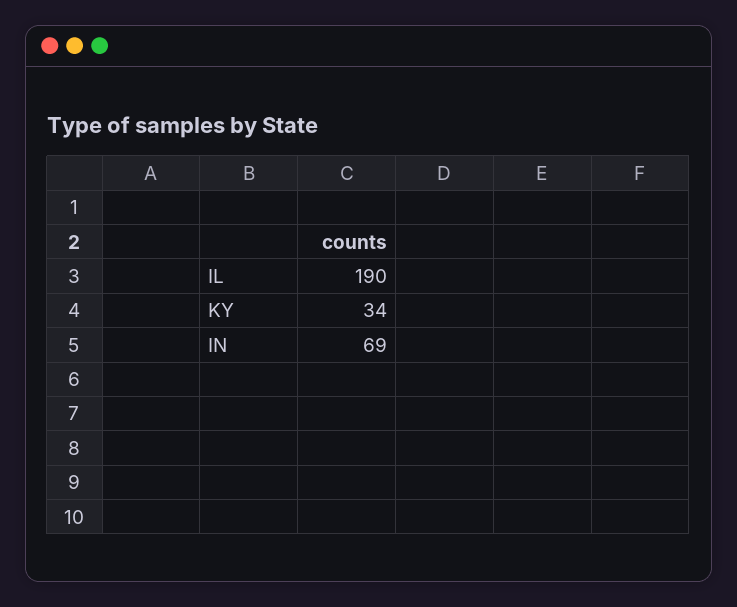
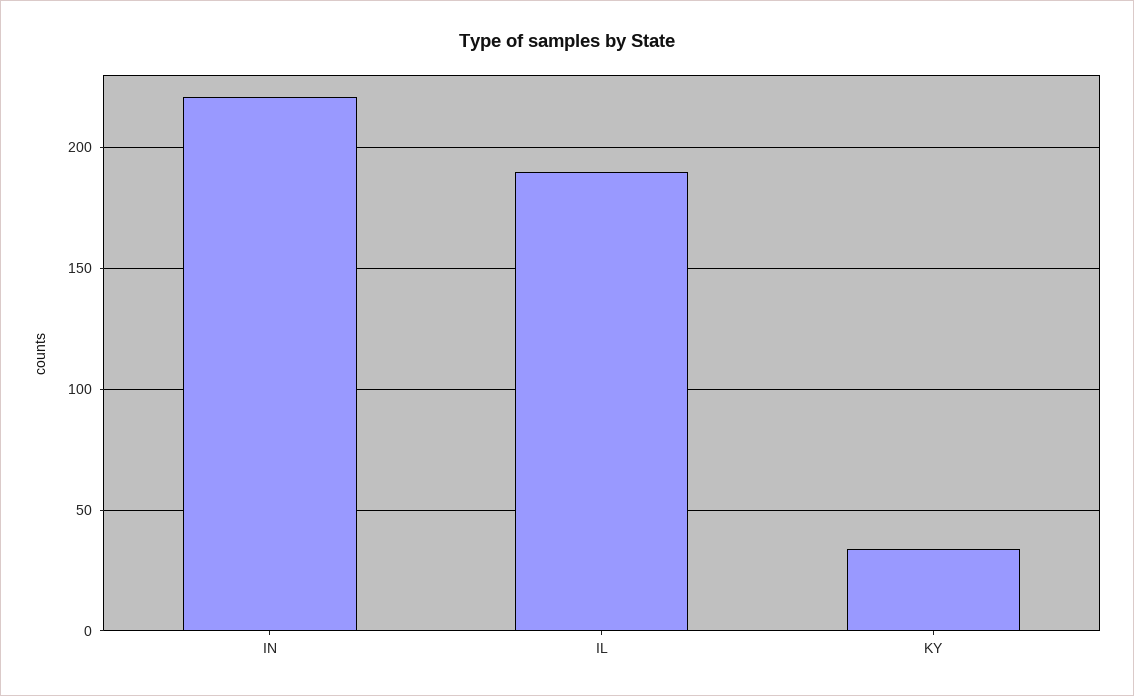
IN: 69 -> 220

